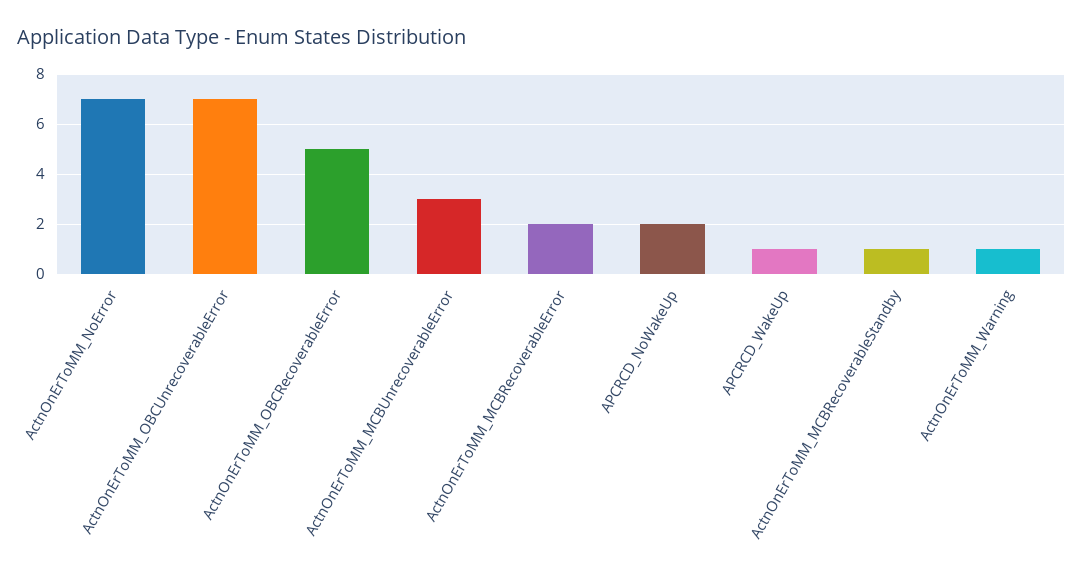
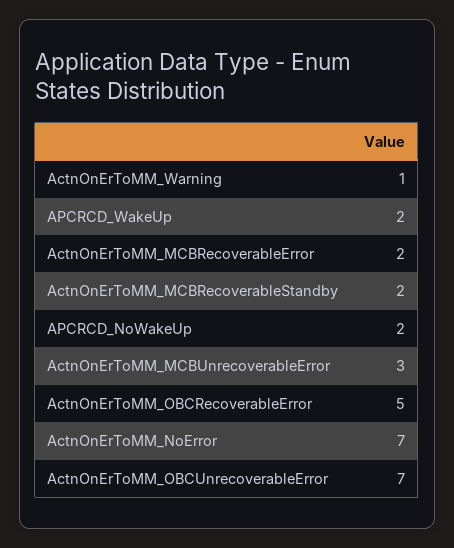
APCRCD_WakeUp: 1 -> 2
ActnOnErToMM_MCBRecoverableStandby: 1 -> 2

